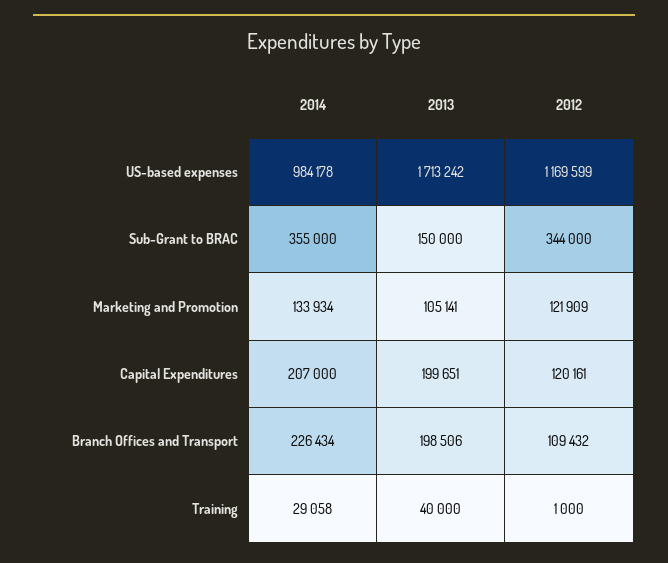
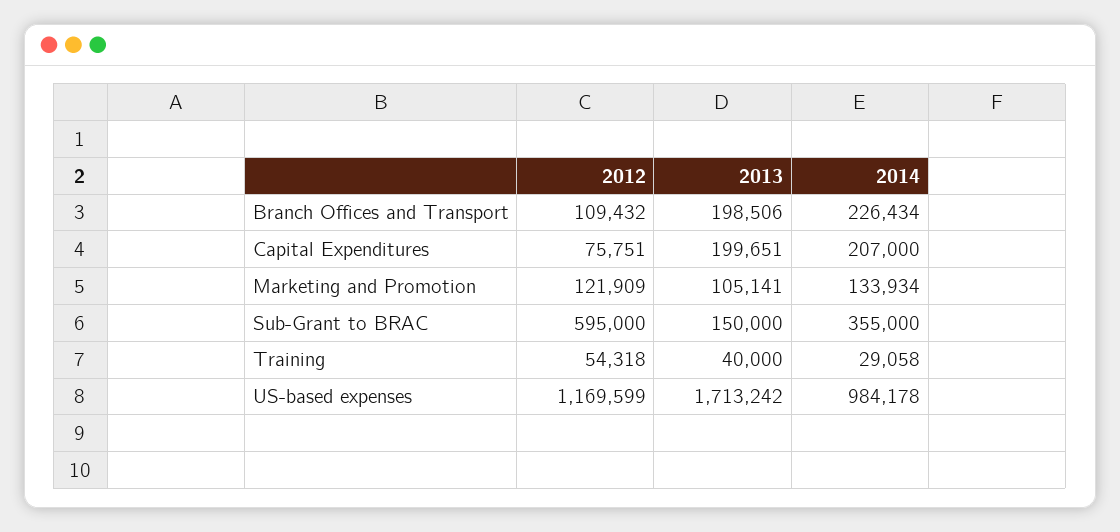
2012, Sub-Grant to BRAC: 344000 -> 595000
2012, Capital Expenditures: 120161 -> 75751
2012, Training: 1000 -> 54318

